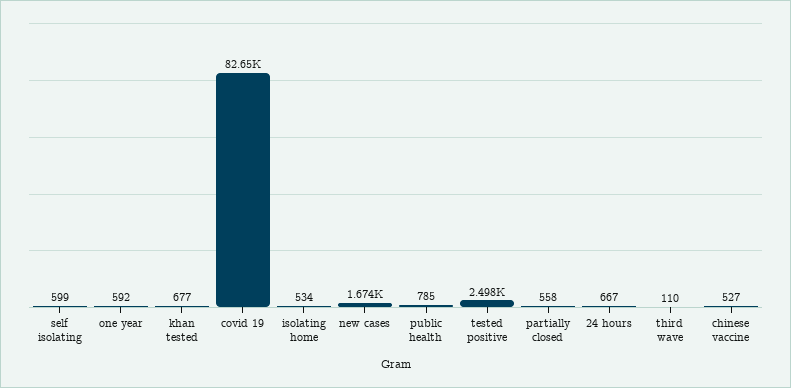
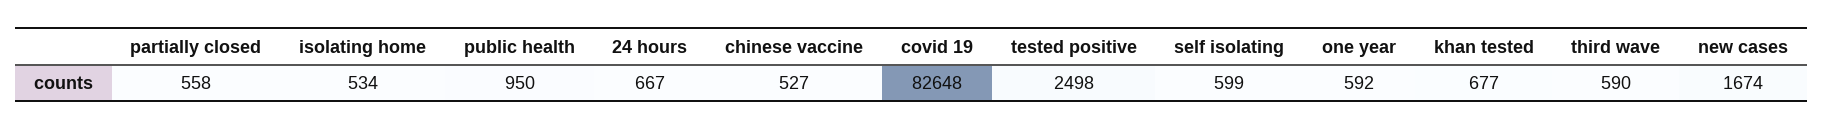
public health: 785 -> 950
third wave: 110 -> 590

